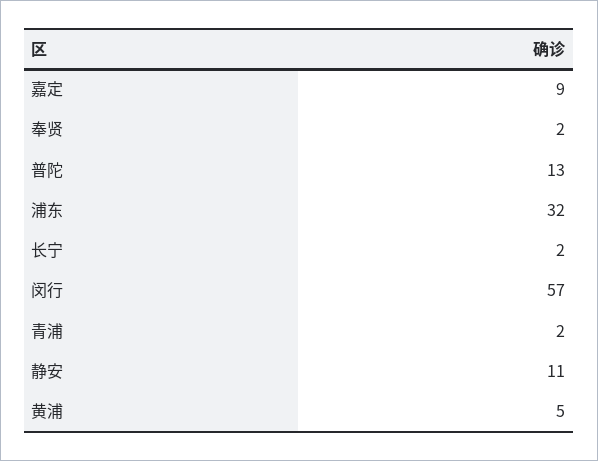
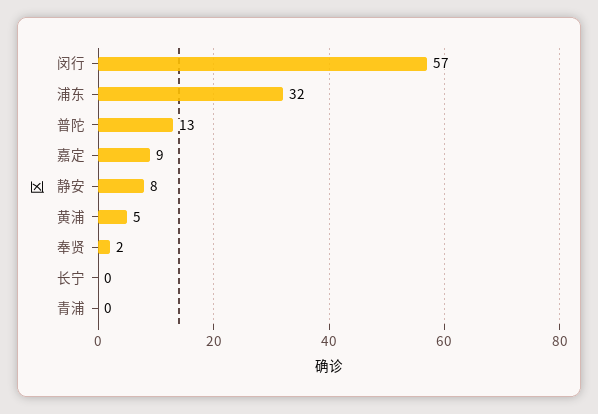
长宁: 2 -> 0
青浦: 2 -> 0
静安: 11 -> 8

